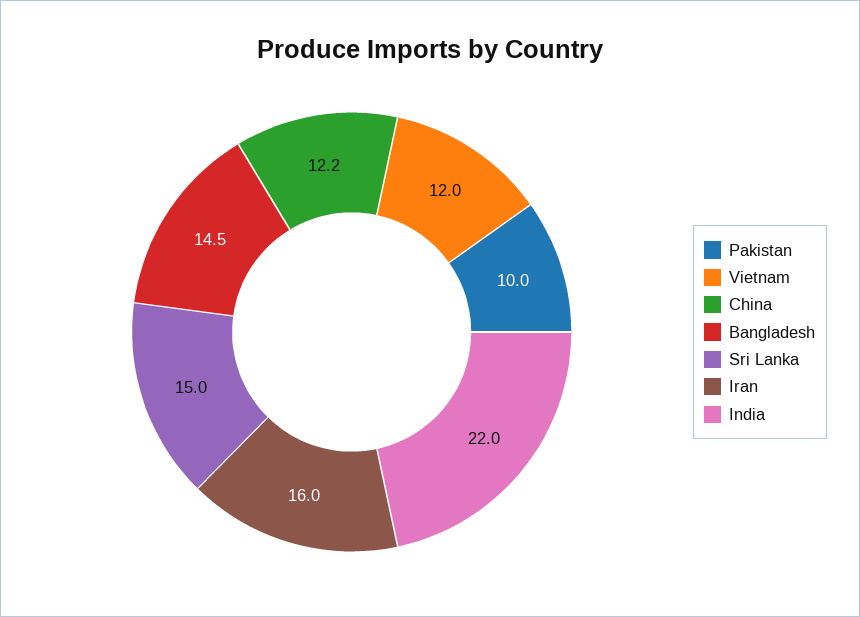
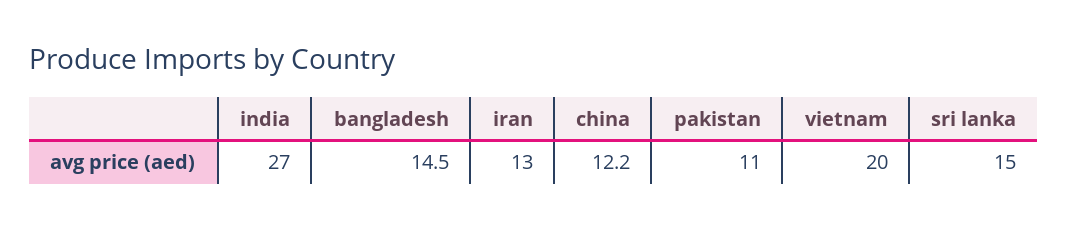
Pakistan: 10 -> 11
Vietnam: 12 -> 20
Iran: 16 -> 13
India: 22 -> 27

